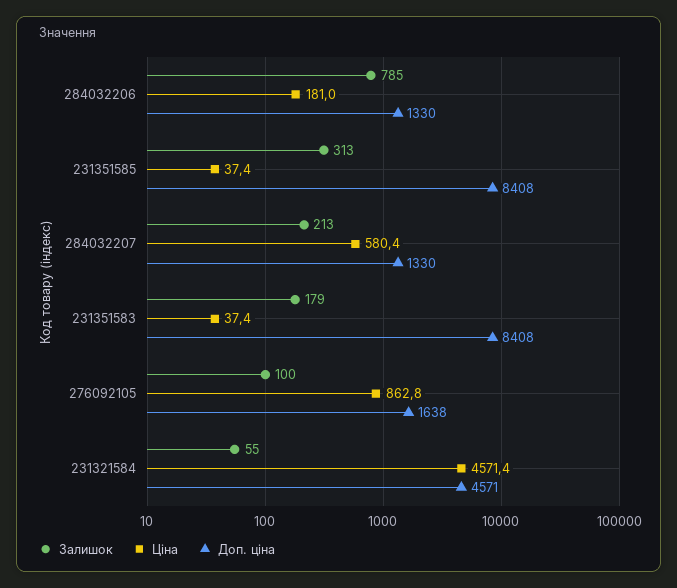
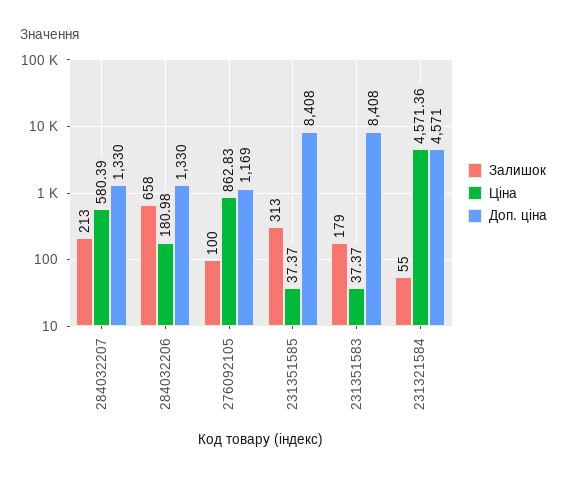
Залишок, 284032206: 785 -> 658
Доп. ціна, 276092105: 1638 -> 1169

